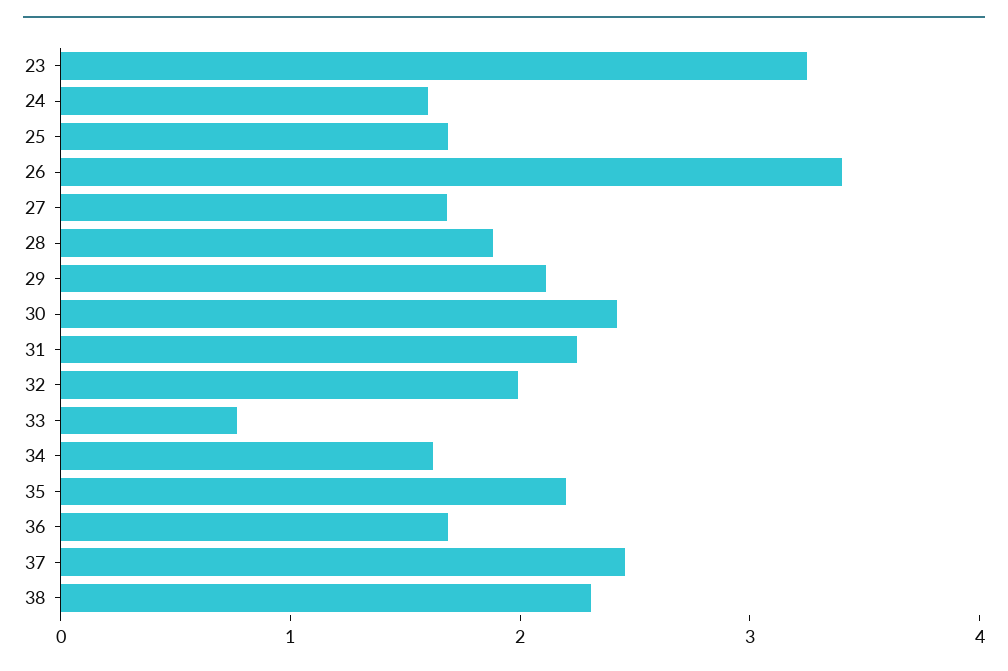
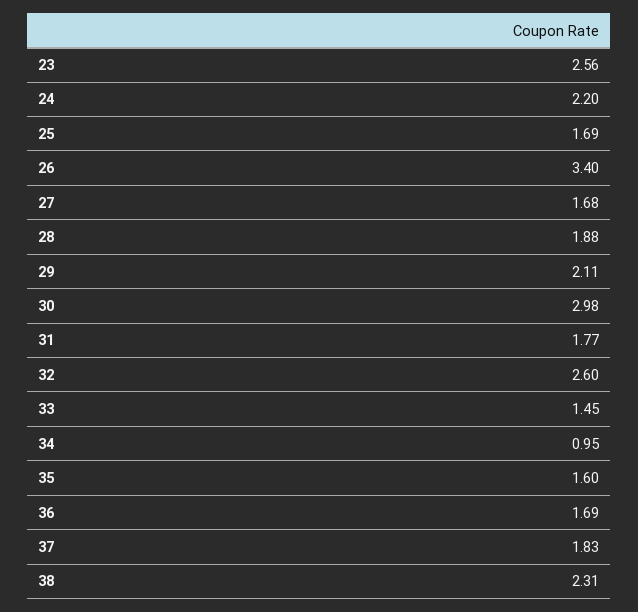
23: 3.2 -> 2.56
24: 1.6 -> 2.2
30: 2.4 -> 2.98
31: 2.2 -> 1.77
32: 2 -> 2.6
33: 0.8 -> 1.45
34: 1.6 -> 0.95
35: 2.2 -> 1.6
37: 2.4 -> 1.83

